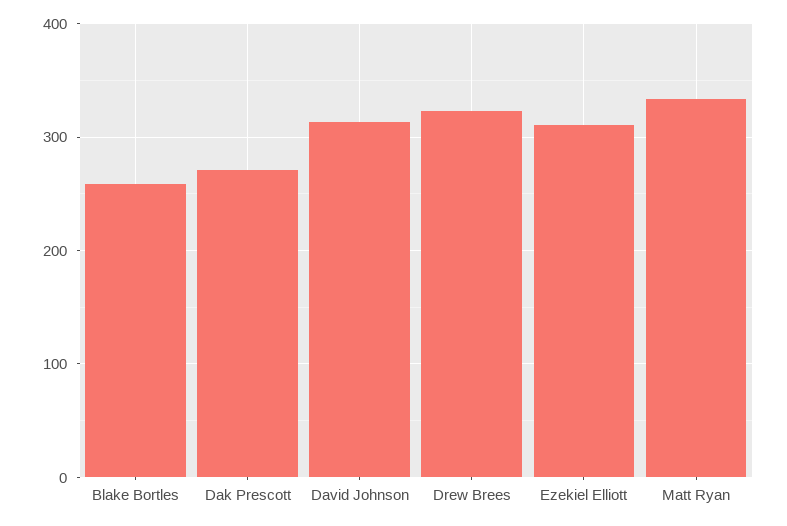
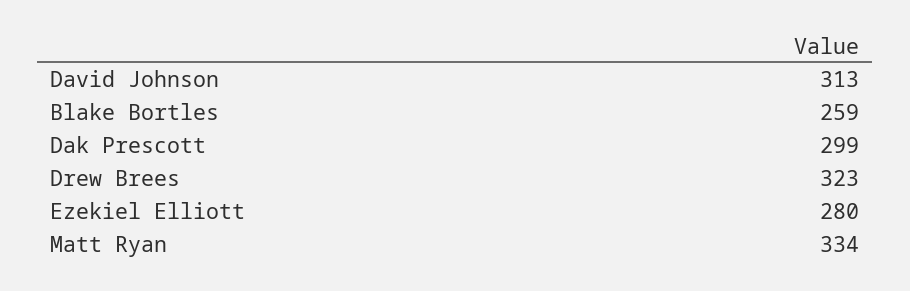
Dak Prescott: 270 -> 299
Ezekiel Elliott: 310 -> 280

